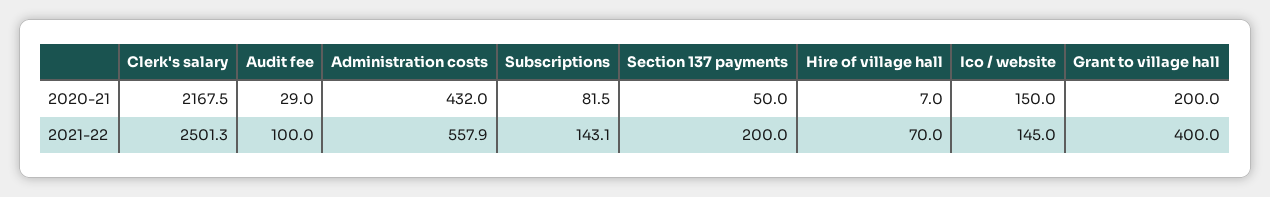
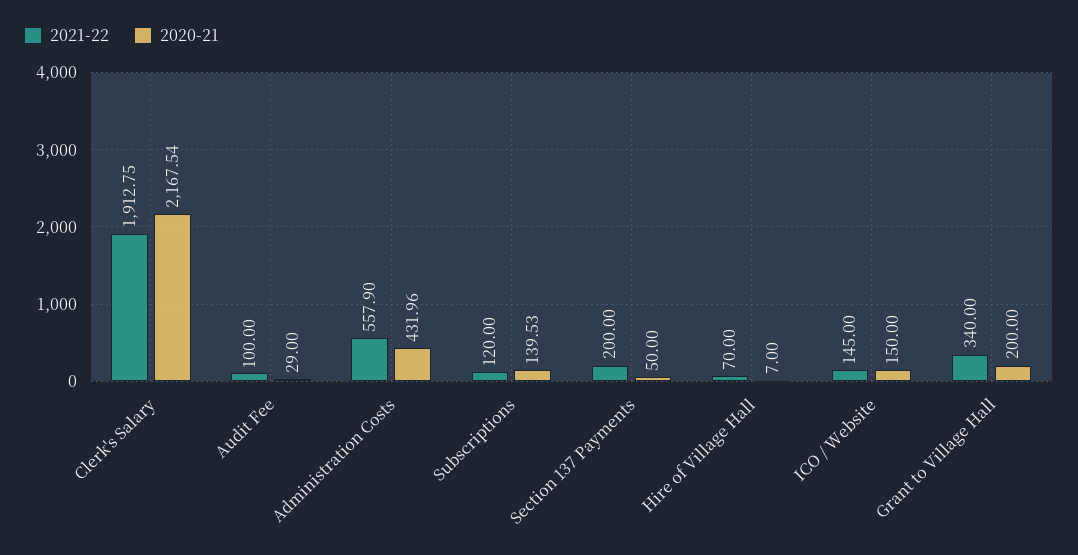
2020-21, Subscriptions: 81.5 -> 139.53
2021-22, Clerk's salary: 2501.3 -> 1912.75
2021-22, Subscriptions: 143.1 -> 120
2021-22, Grant to village hall: 400 -> 340

